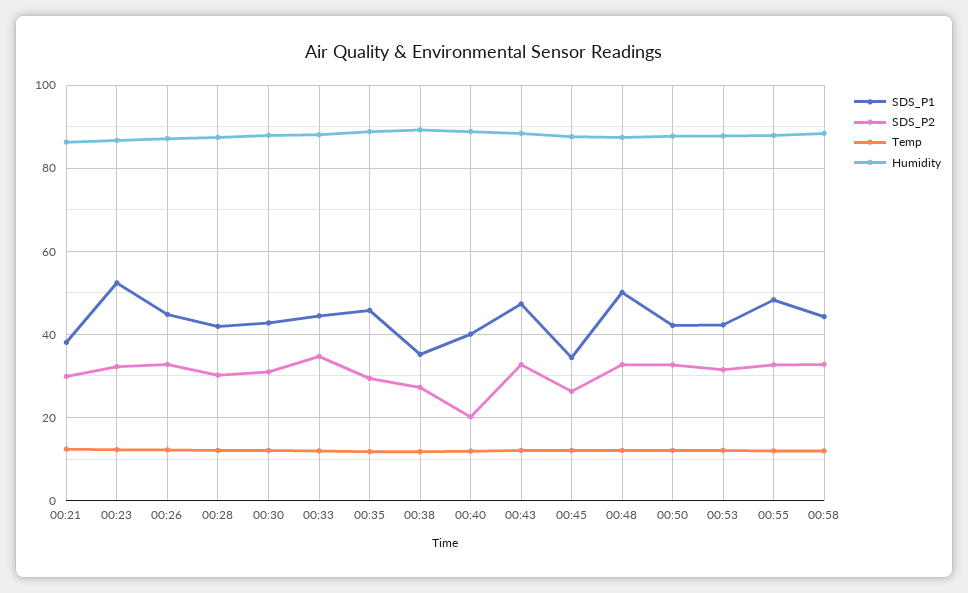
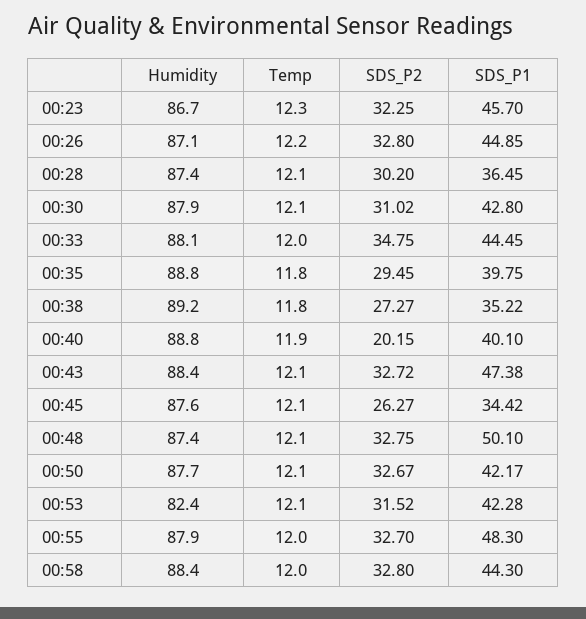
SDS_P1, 00:21: 38 -> none
SDS_P2, 00:21: 30 -> none
Temp, 00:21: 12 -> none
Humidity, 00:21: 86 -> none
SDS_P1, 00:23: 52 -> 45.7
SDS_P1, 00:28: 42 -> 36.45
SDS_P1, 00:35: 46 -> 39.75
Humidity, 00:53: 88 -> 82.4

